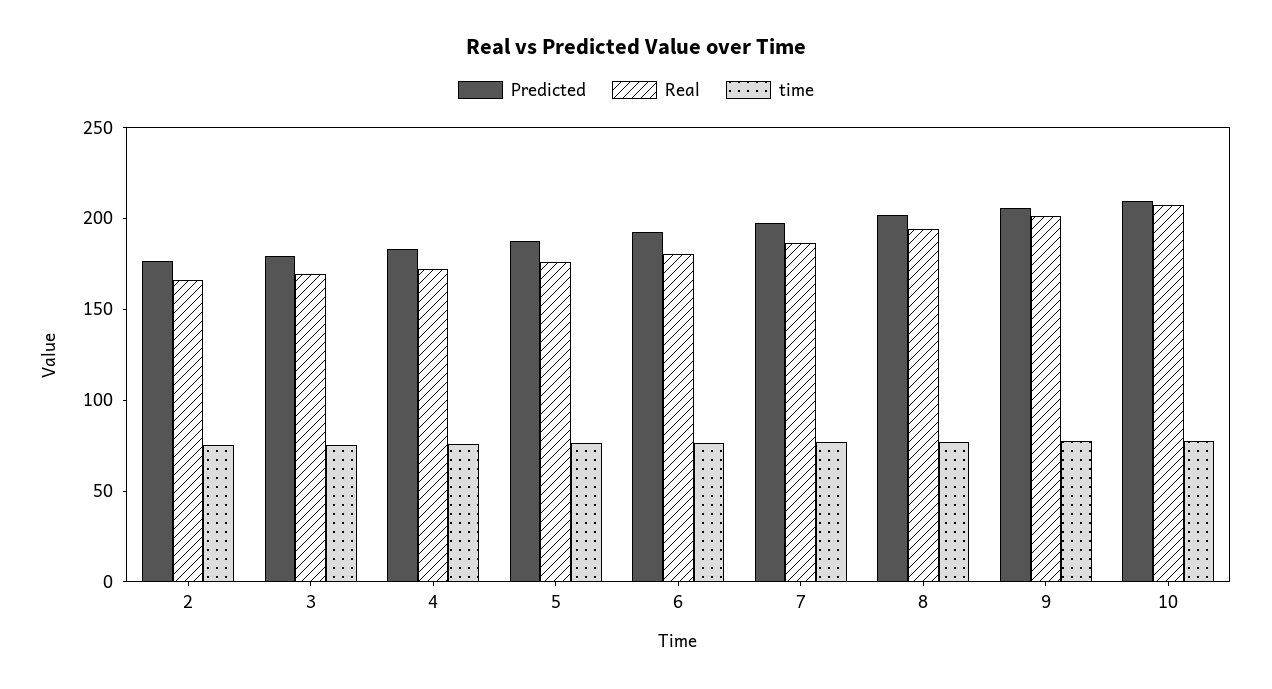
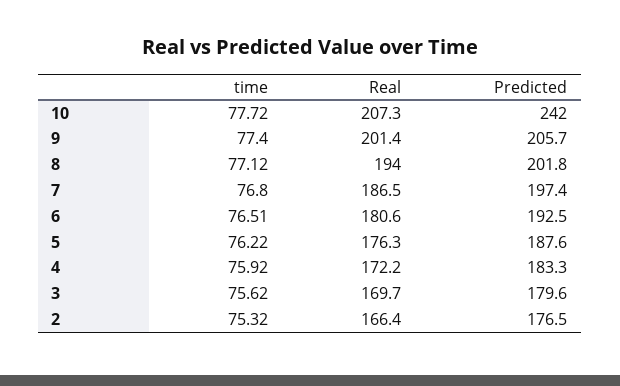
Predicted, 10: 210 -> 242

